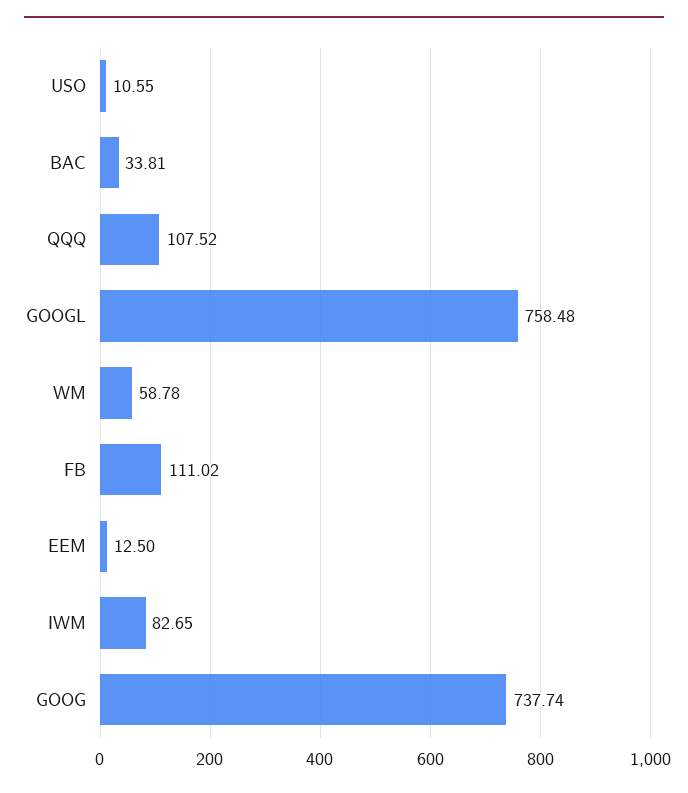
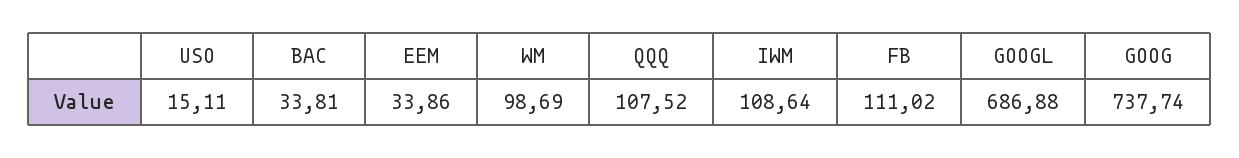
USO: 10.55 -> 15.11
GOOGL: 758.48 -> 686.88
WM: 58.78 -> 98.69
EEM: 12.5 -> 33.86
IWM: 82.65 -> 108.64

